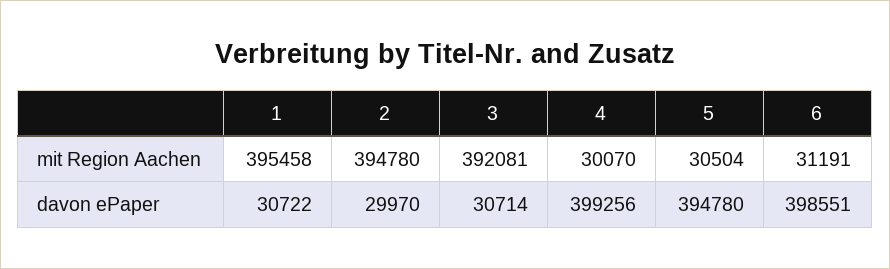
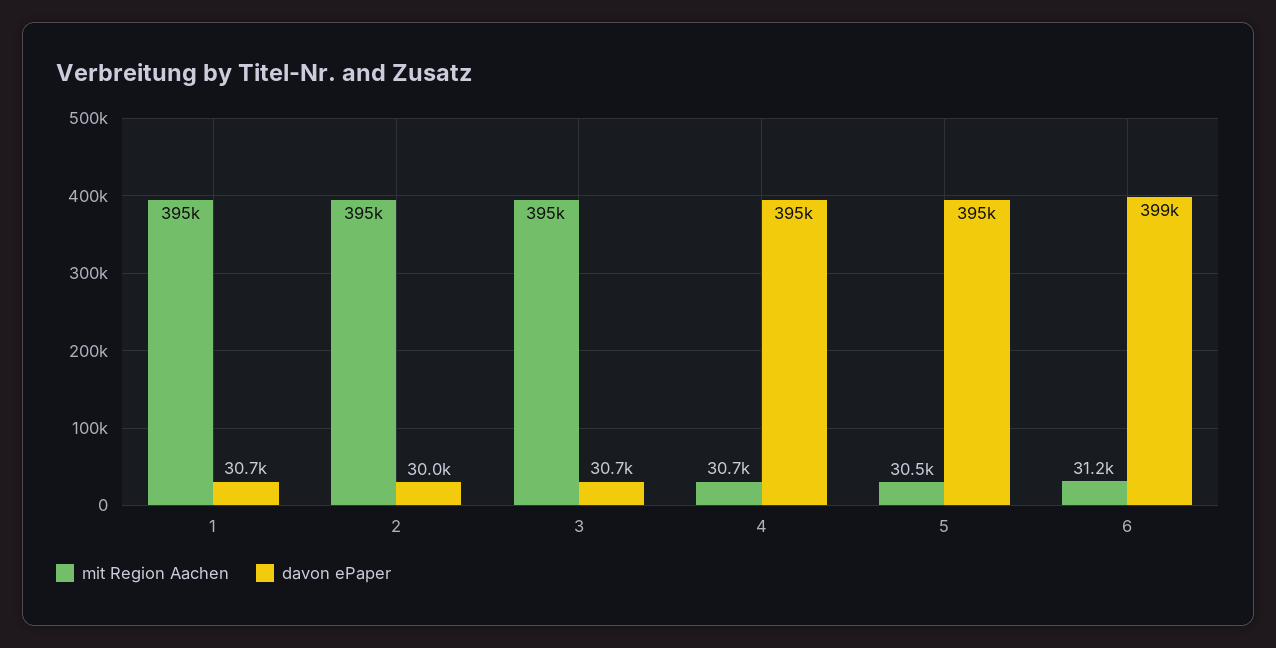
mit Region Aachen, 3: 392081 -> 395000
mit Region Aachen, 4: 30070 -> 30700
davon ePaper, 4: 399256 -> 395000

